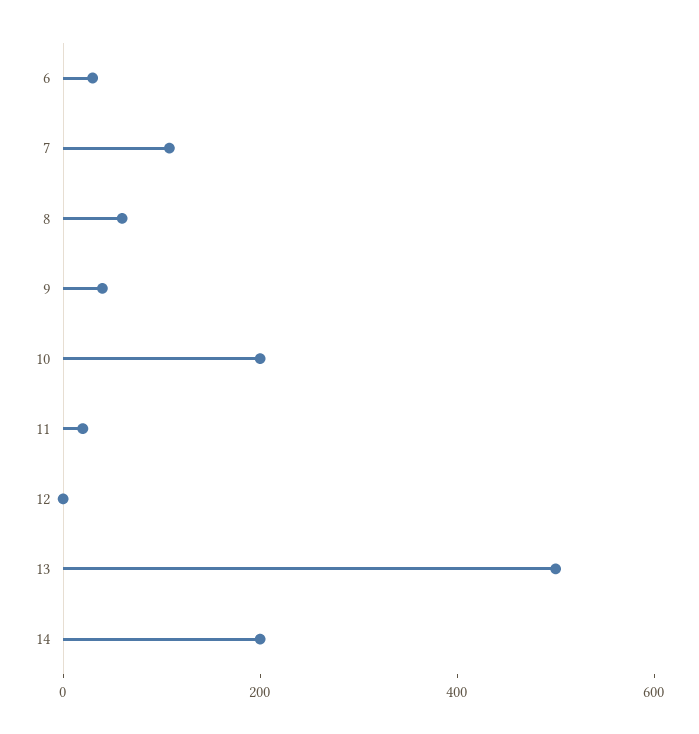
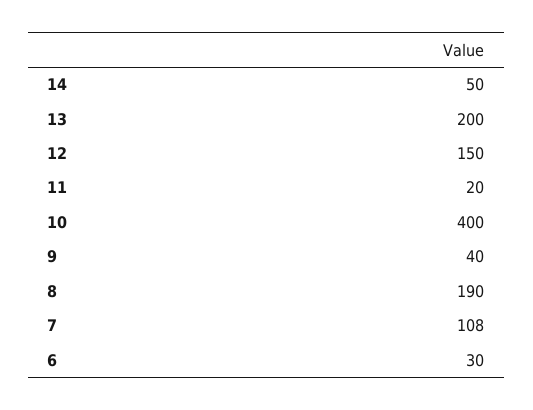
8: 50 -> 190
10: 200 -> 400
12: 0 -> 150
13: 500 -> 200
14: 200 -> 50

